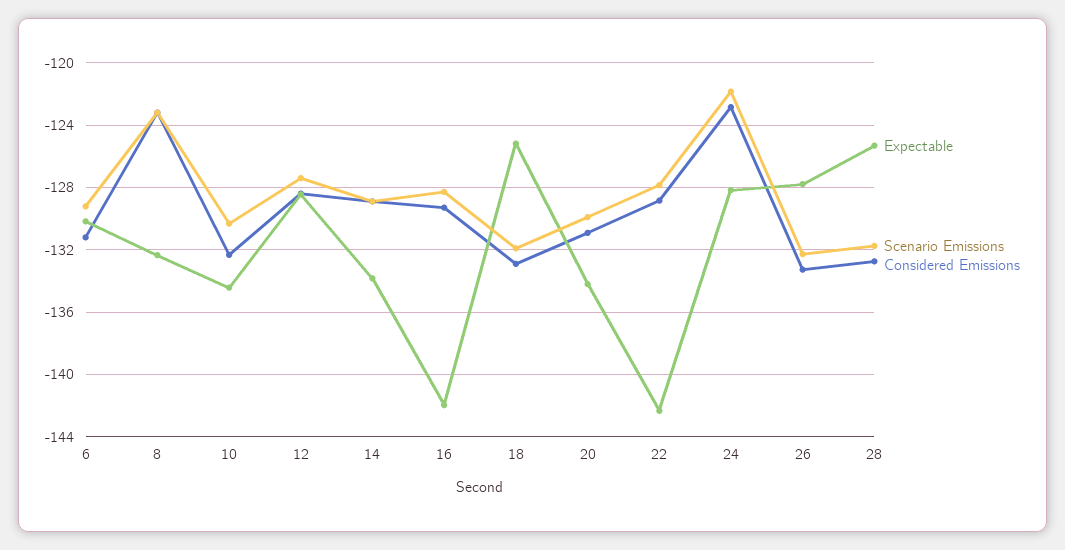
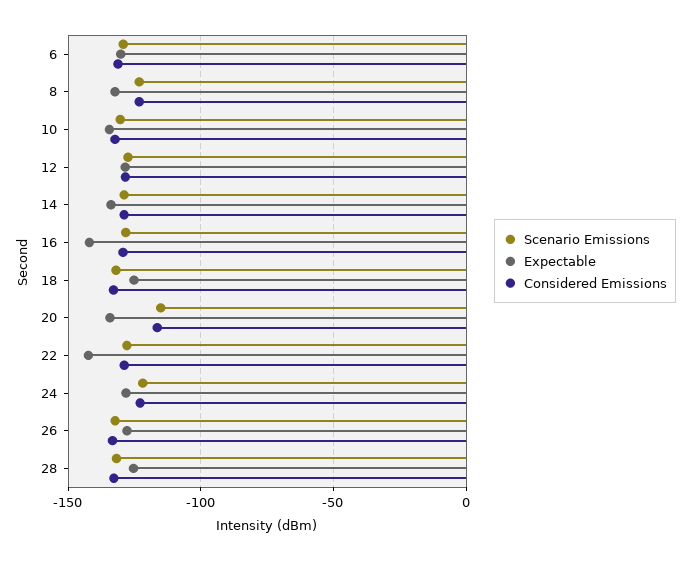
Scenario Emissions, 20: -130 -> -115
Considered Emissions, 20: -131 -> -115

